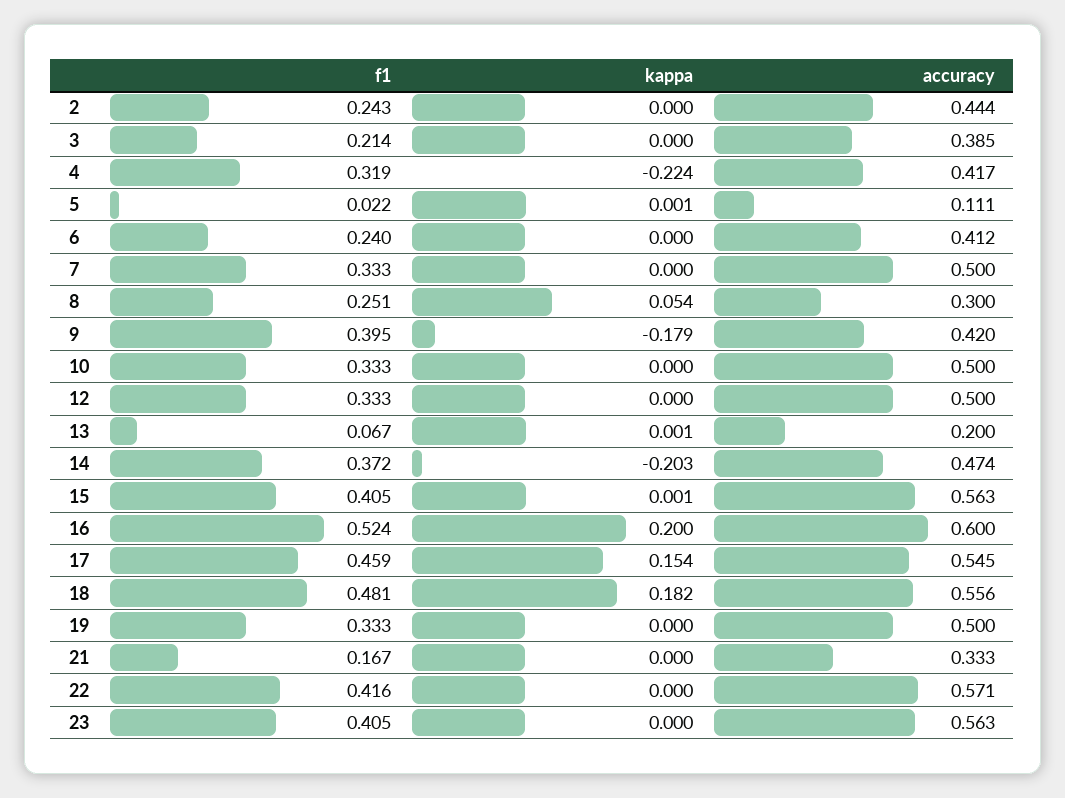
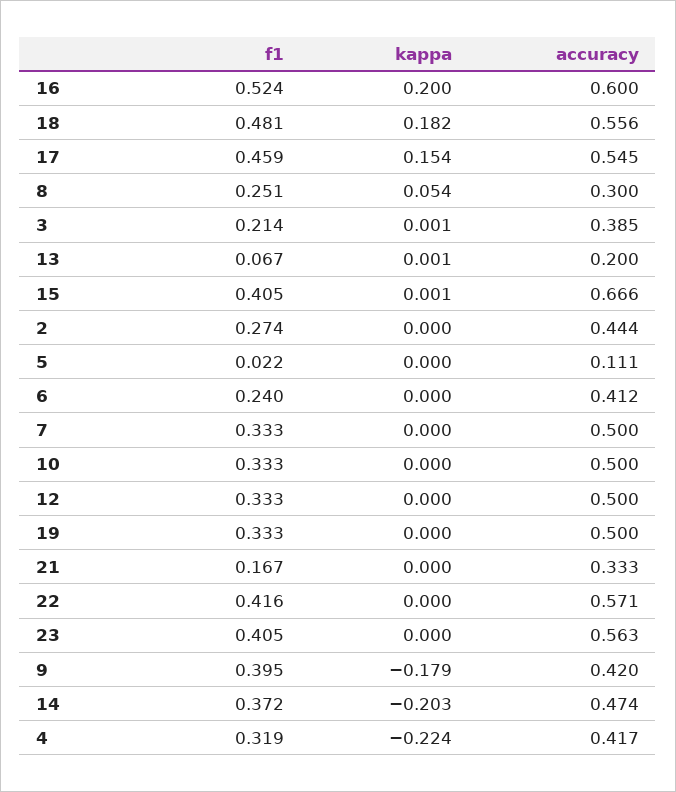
f1, 2: 0.243 -> 0.274
kappa, 3: 0 -> 0.001
kappa, 5: 0.001 -> 0
accuracy, 15: 0.563 -> 0.666

